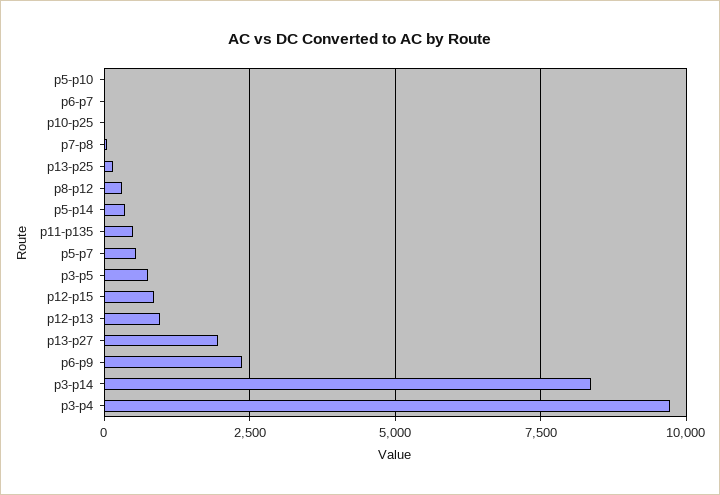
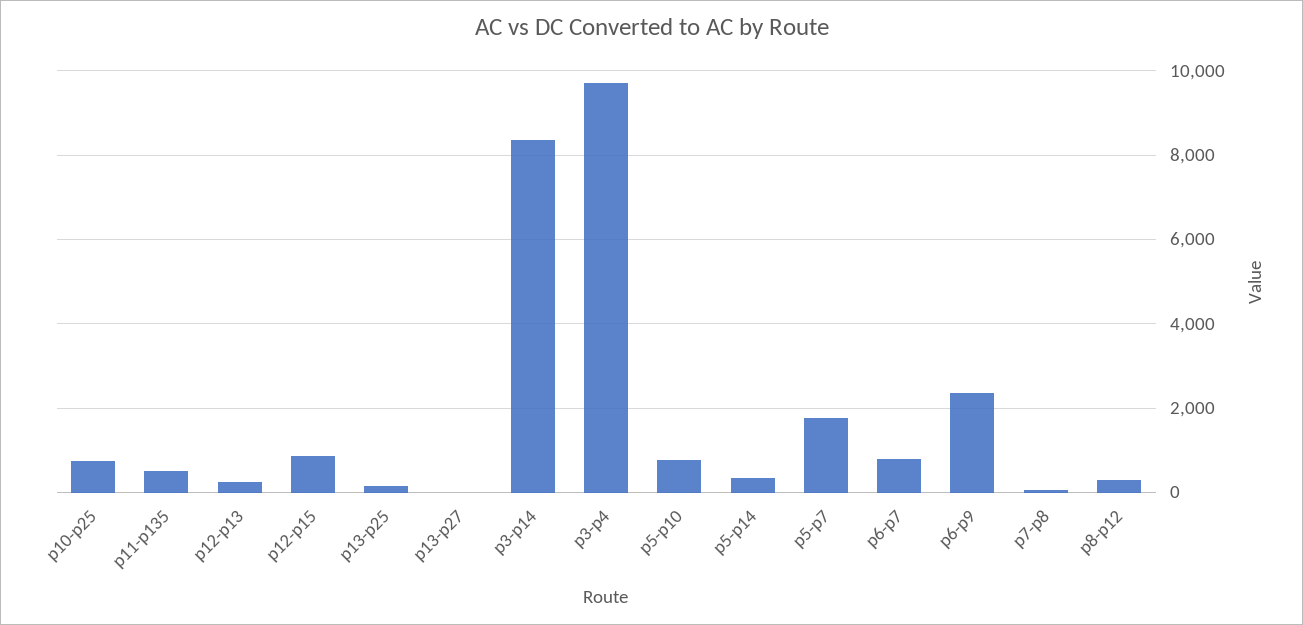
p5-p10: 0 -> 800
p6-p7: 0 -> 800
p10-p25: 0 -> 800
p5-p7: 500 -> 1800
p3-p5: 750 -> none
p12-p13: 1000 -> 200
p13-p27: 2000 -> 0

